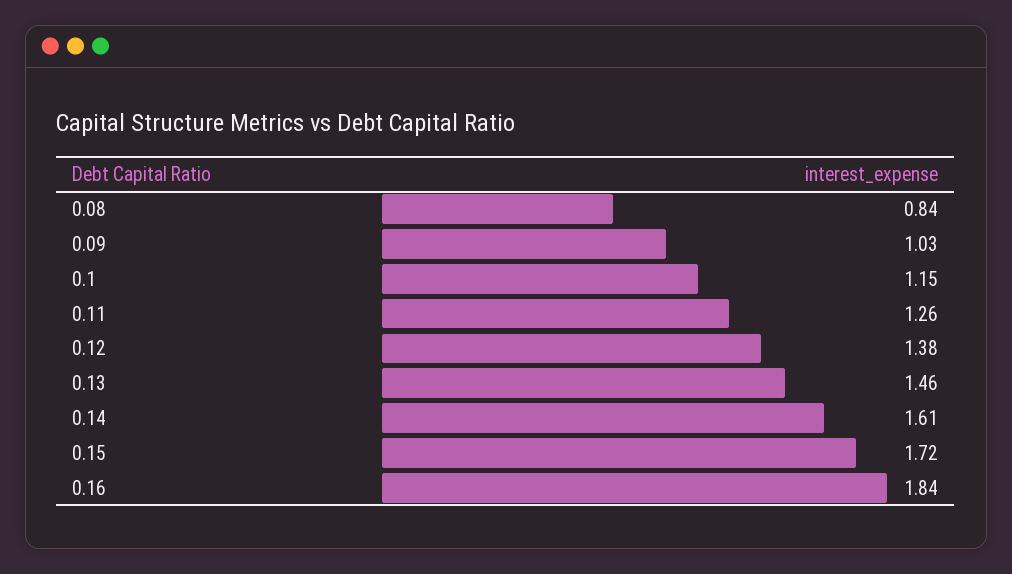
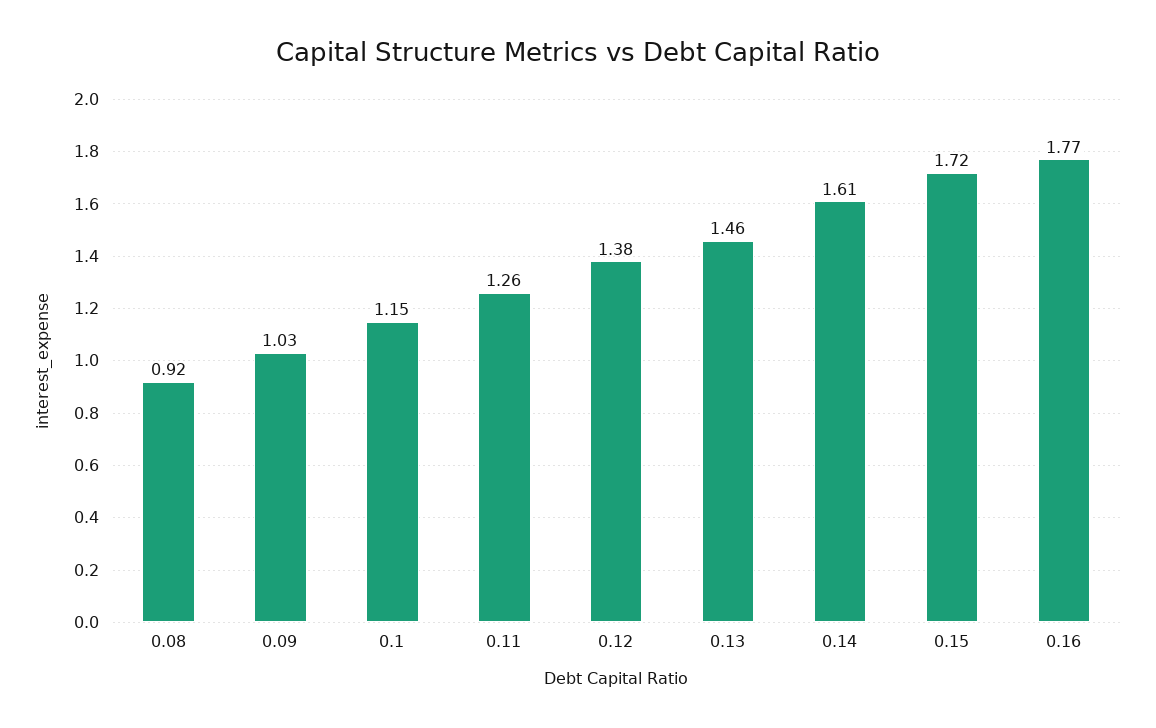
0.08: 0.84 -> 0.92
0.16: 1.84 -> 1.77

